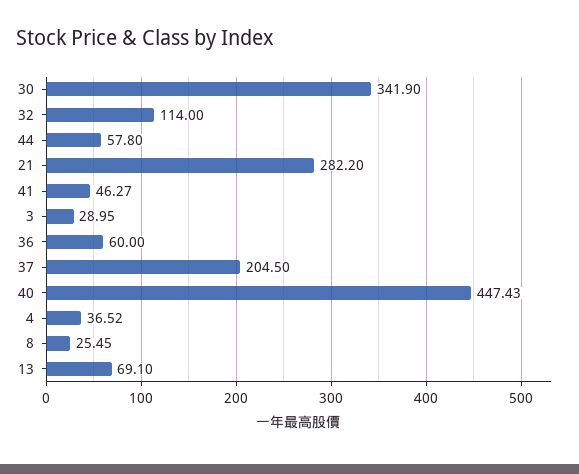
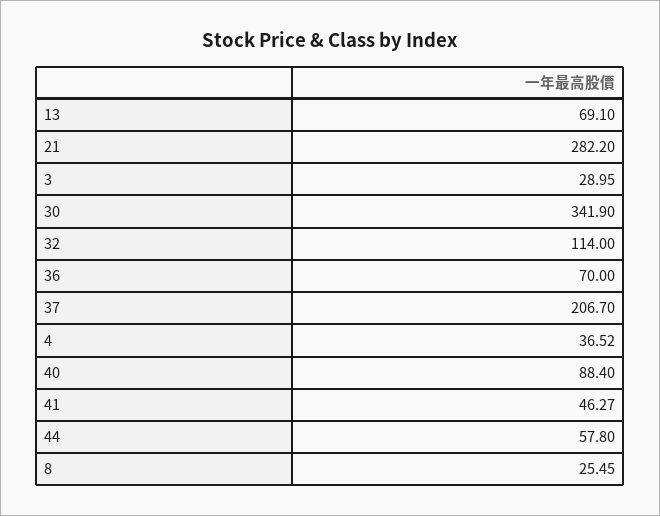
36: 60 -> 70
37: 204.5 -> 206.7
40: 447.43 -> 88.4

